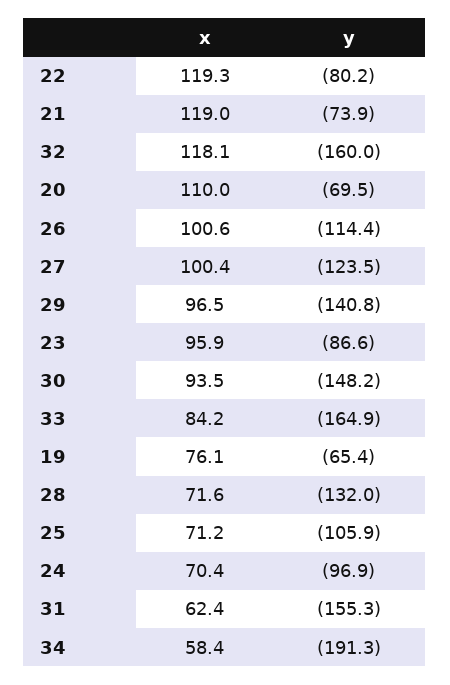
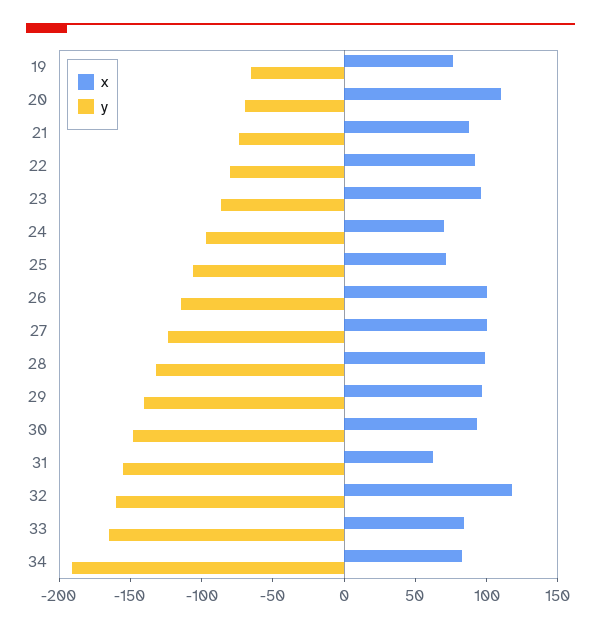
x, 22: 119.3 -> 90
x, 21: 119 -> 90
x, 28: 71.6 -> 100
x, 34: 58.4 -> 80

